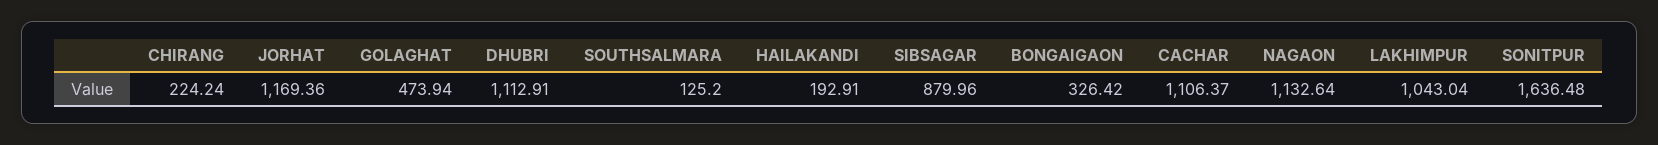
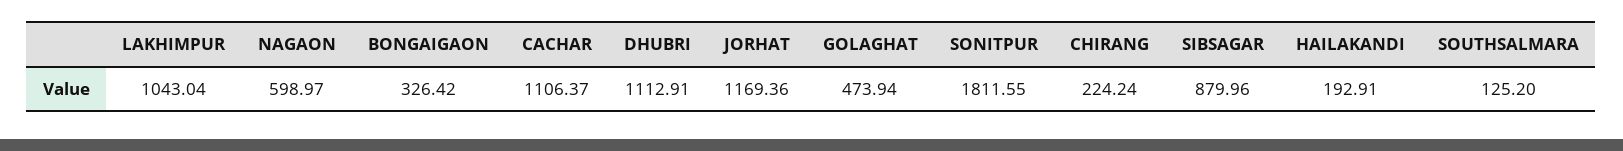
NAGAON: 1132.64 -> 598.97
SONITPUR: 1636.48 -> 1811.55

